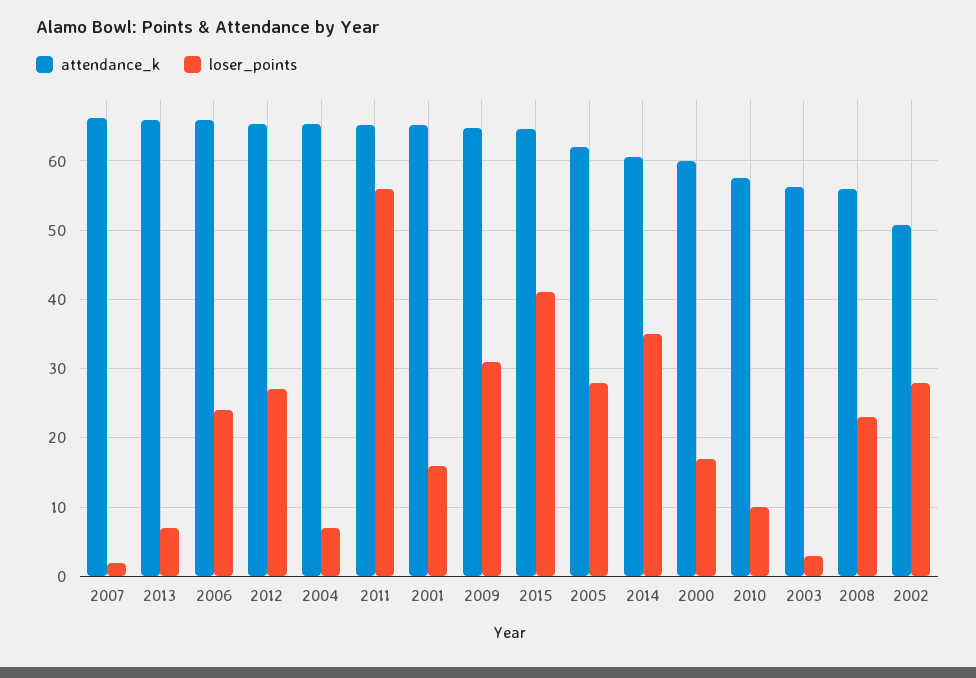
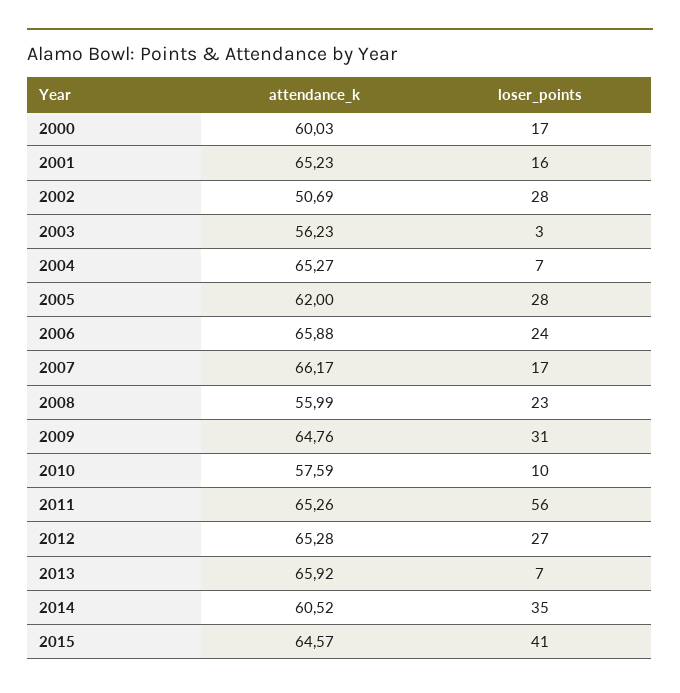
loser_points, 2007: 2 -> 17

